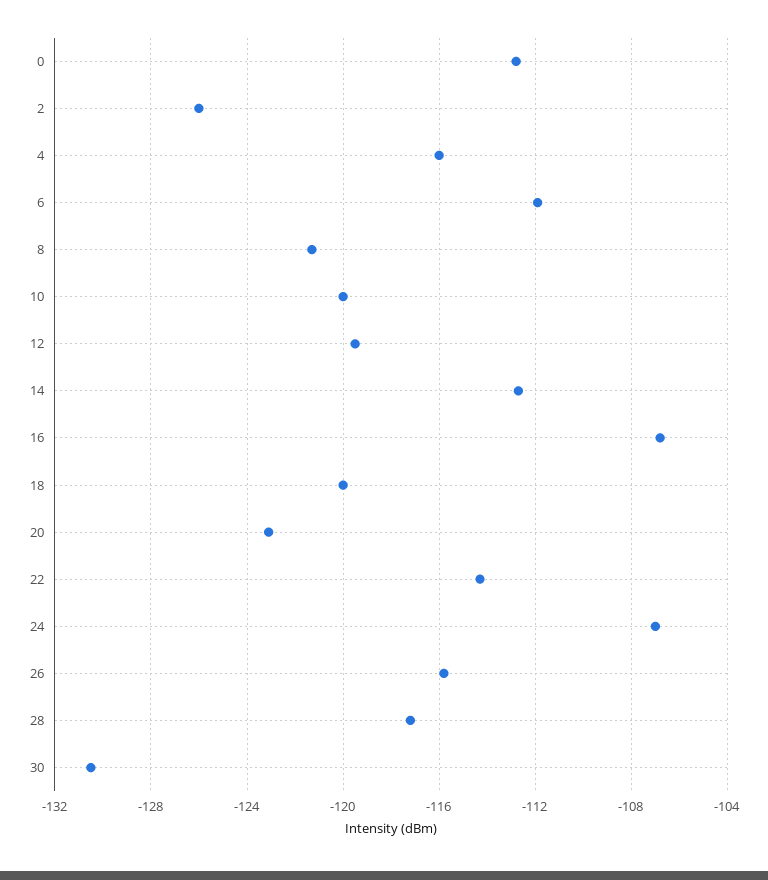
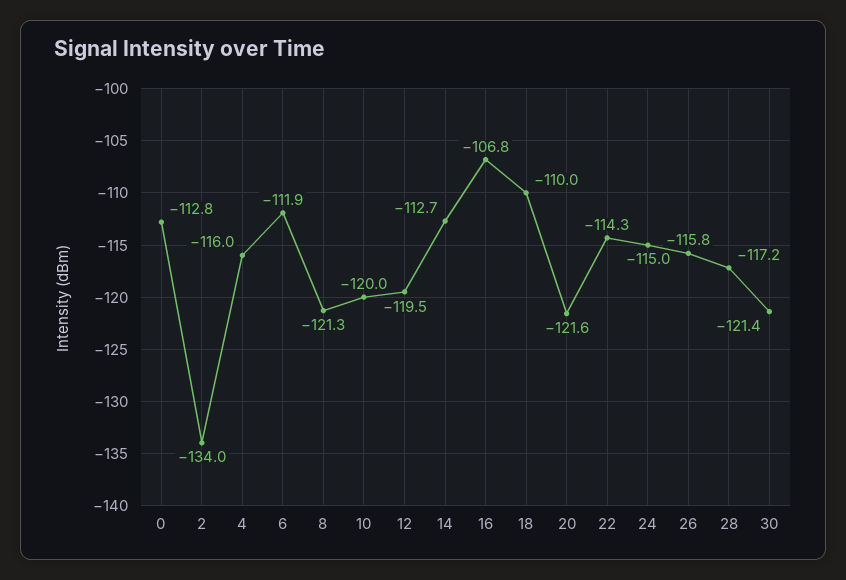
2: -126 -> -134
18: -120 -> -110
20: -123 -> -121.6
24: -107 -> -115
30: -130.5 -> -121.4

